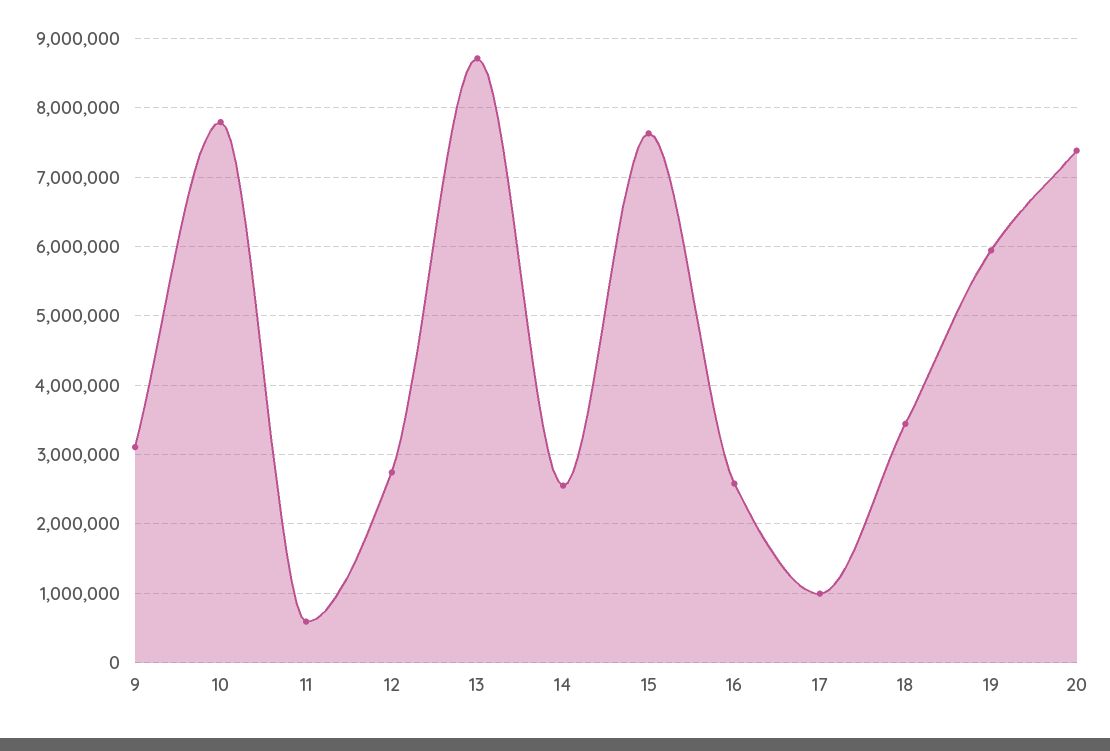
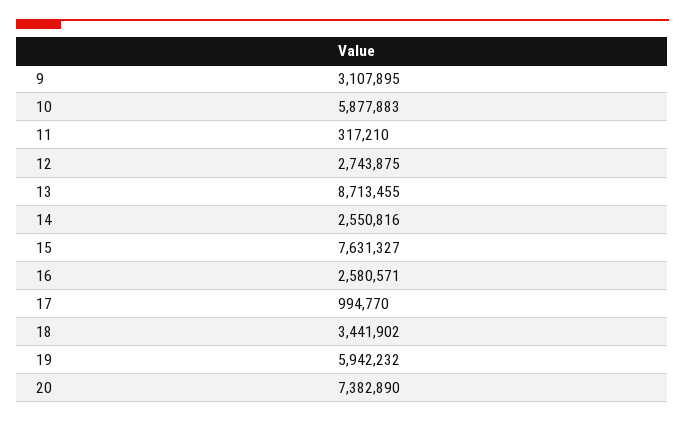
10: 7800000 -> 5877883
11: 600000 -> 317210

